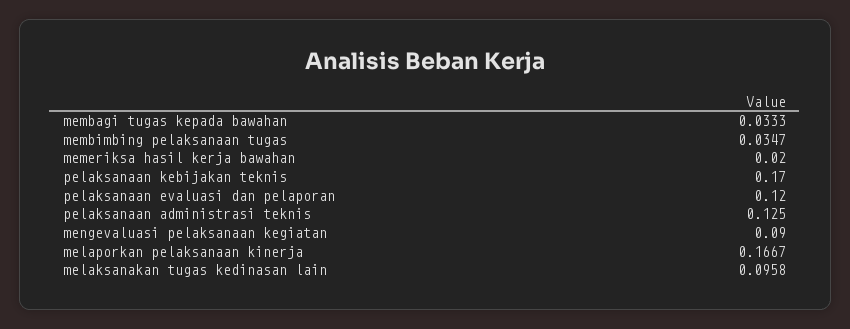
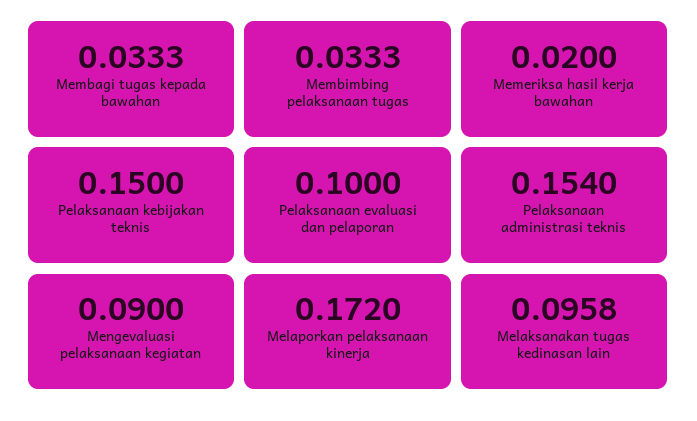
membimbing pelaksanaan tugas: 0.0347 -> 0.0333
pelaksanaan kebijakan teknis: 0.17 -> 0.15
pelaksanaan evaluasi dan pelaporan: 0.12 -> 0.1
pelaksanaan administrasi teknis: 0.125 -> 0.154
melaporkan pelaksanaan kinerja: 0.1667 -> 0.172

